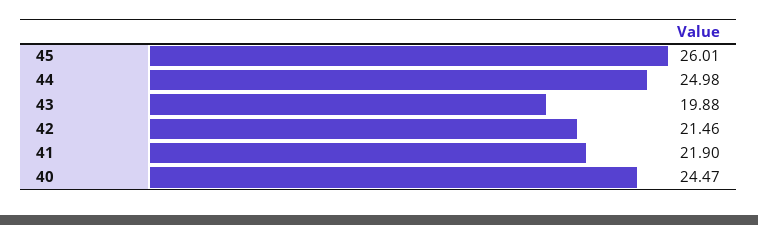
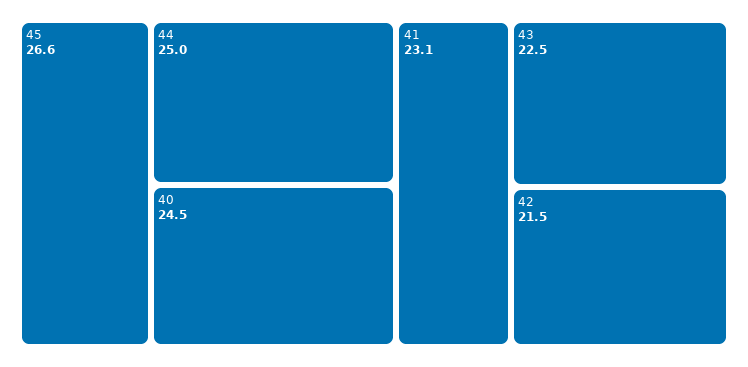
45: 26.01 -> 26.6
43: 19.88 -> 22.5
41: 21.9 -> 23.1

